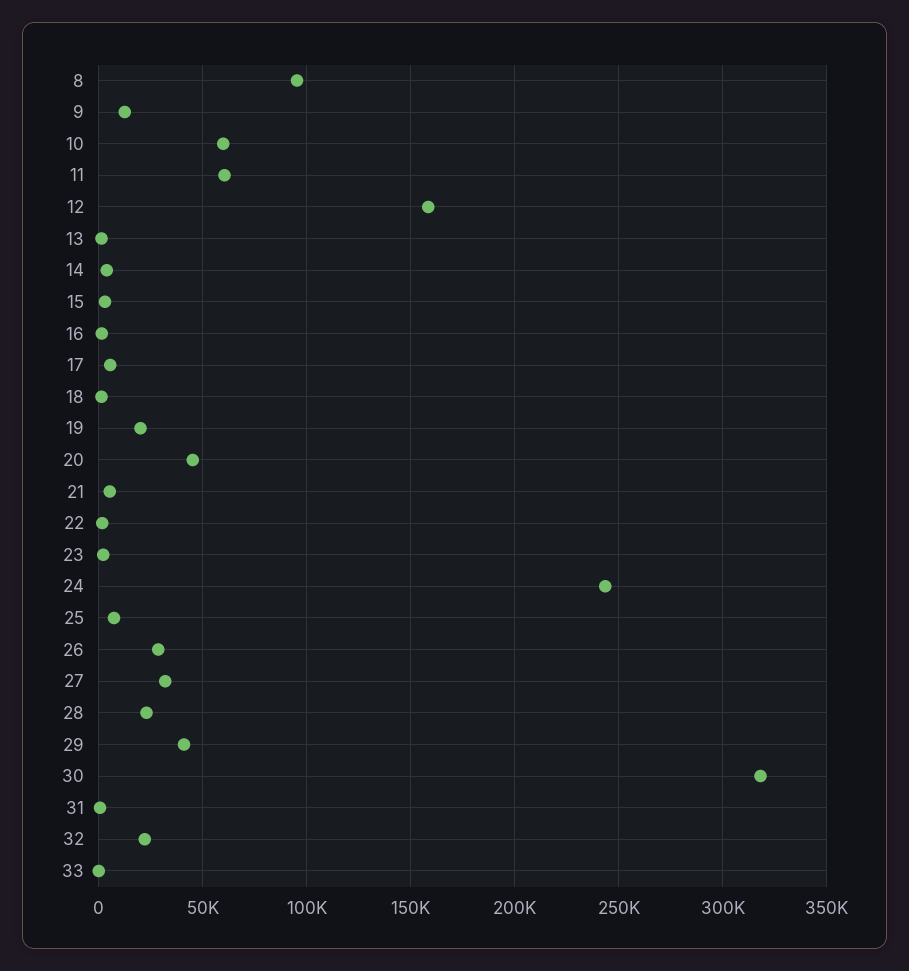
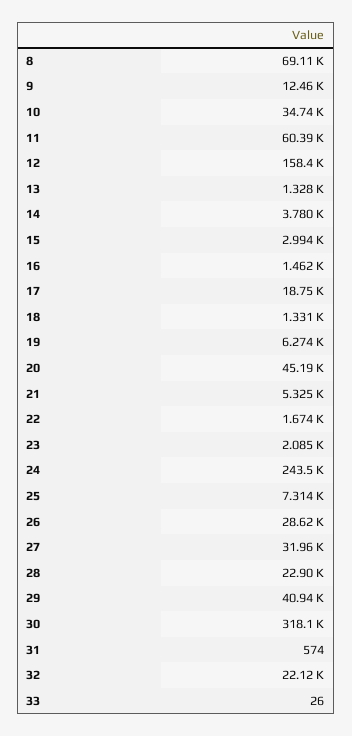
8: 95000 -> 69110
10: 60000 -> 34740
17: 5000 -> 18750
19: 20000 -> 6274

